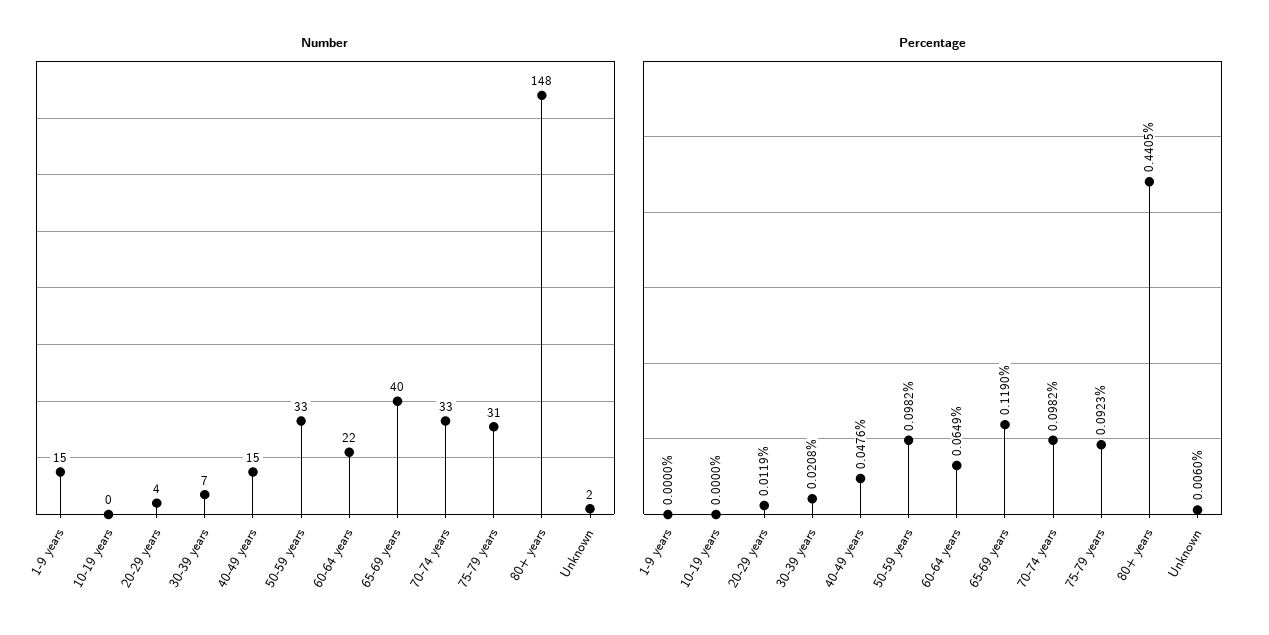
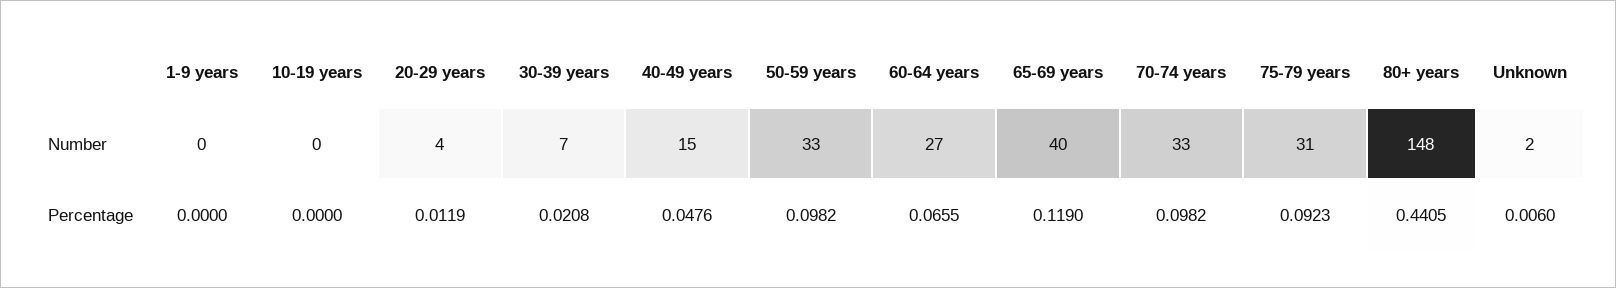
Number, 1-9 years: 15 -> 0
Number, 60-64 years: 22 -> 27
Percentage, 60-64 years: 0.0649 -> 0.0655

